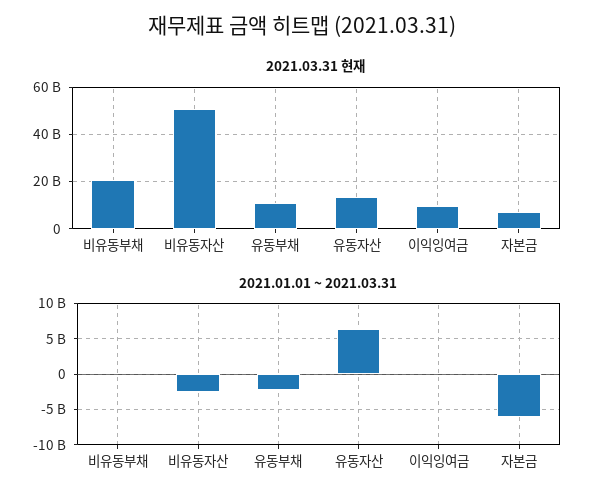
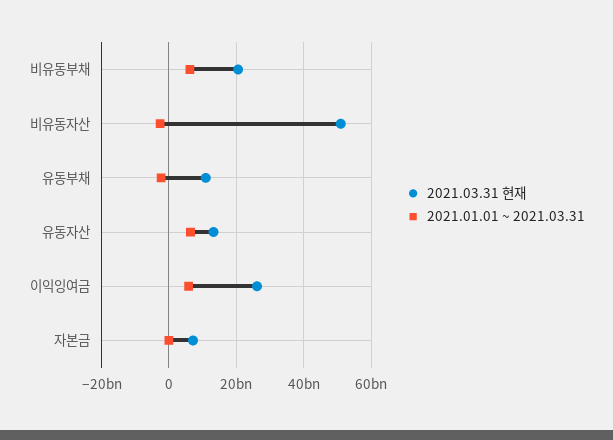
2021.03.31 현재, 이익잉여금: 10000000000 -> 26000000000
2021.01.01 ~ 2021.03.31, 비유동부채: 0 -> 6000000000
2021.01.01 ~ 2021.03.31, 이익잉여금: 0 -> 6000000000
2021.01.01 ~ 2021.03.31, 자본금: -6000000000 -> 0

